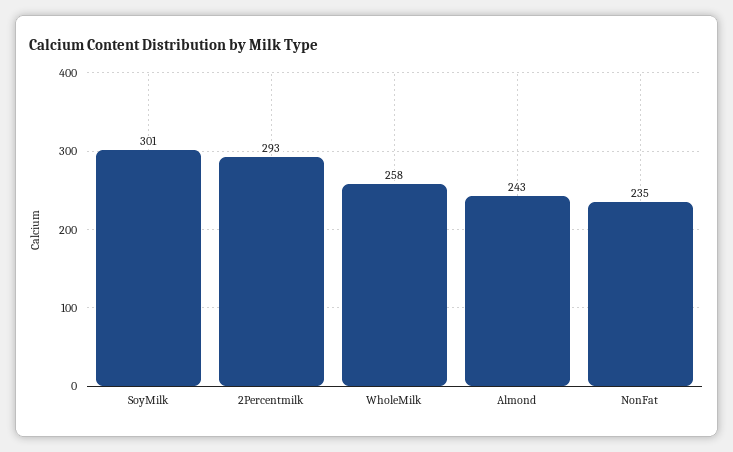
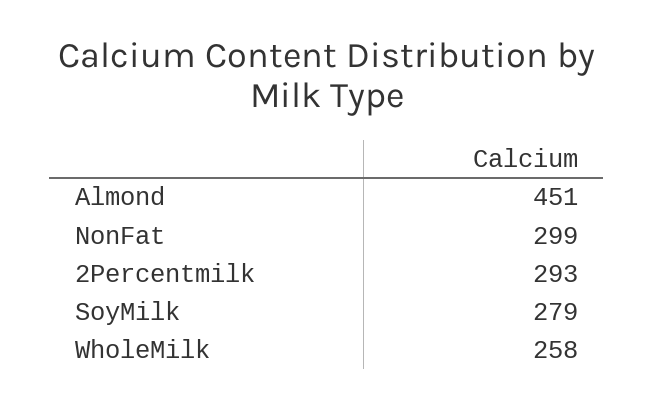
SoyMilk: 301 -> 279
Almond: 243 -> 451
NonFat: 235 -> 299

